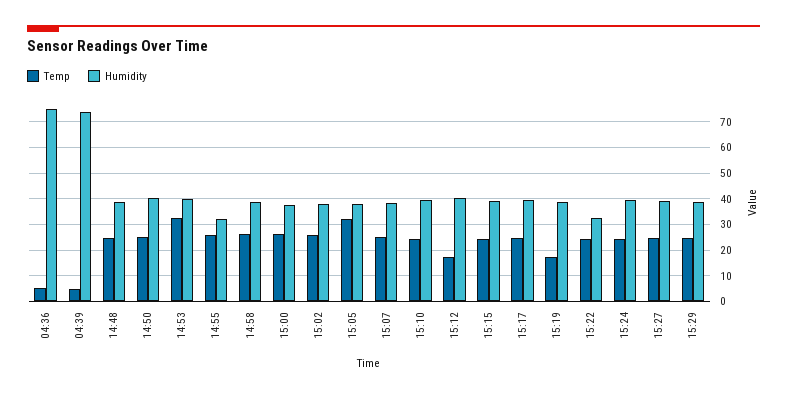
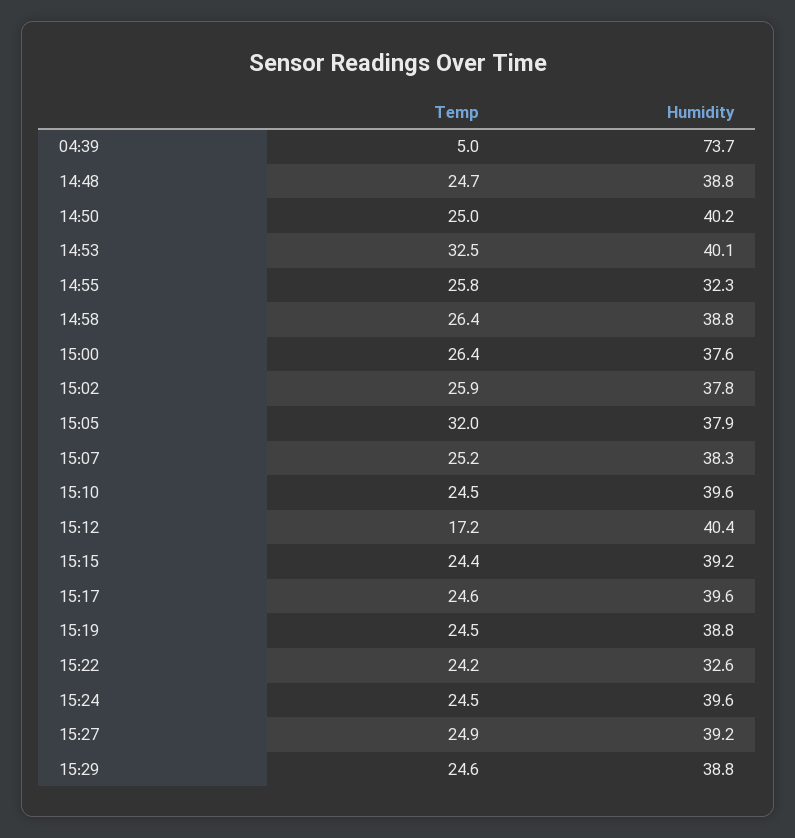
Temp, 04:36: 5 -> none
Humidity, 04:36: 75 -> none
Temp, 15:19: 17.5 -> 24.5

